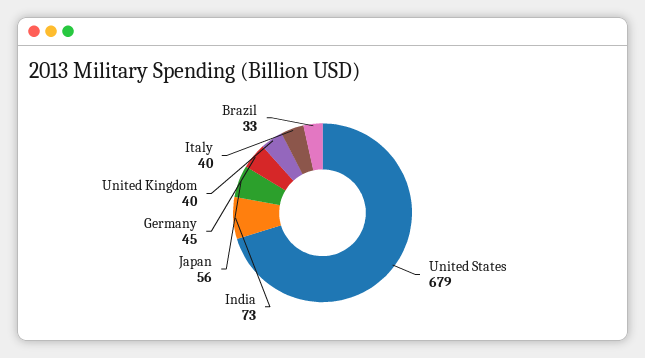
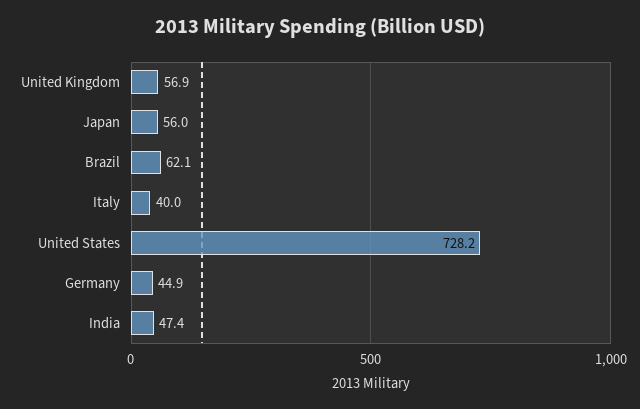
United States: 679 -> 728.2
India: 73 -> 47.4
United Kingdom: 40 -> 56.9
Brazil: 33 -> 62.1

